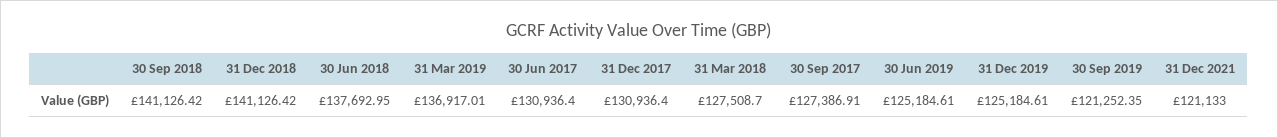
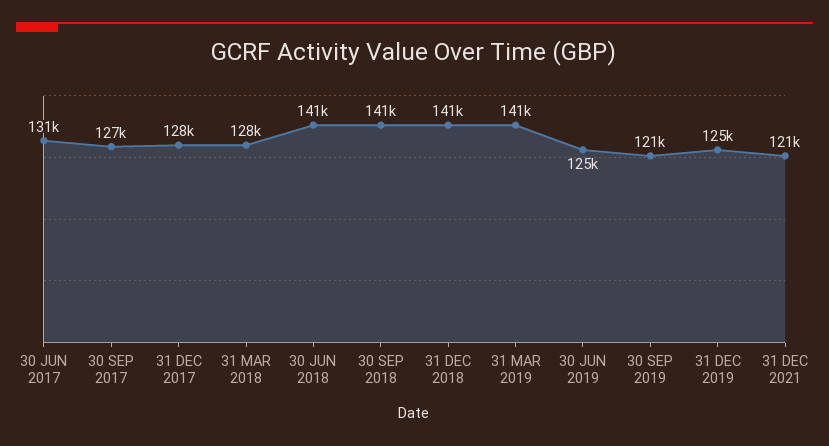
30 Jun 2018: 137692.95 -> 141000
31 Mar 2019: 136917.01 -> 141000
31 Dec 2017: 130936.4 -> 128000

